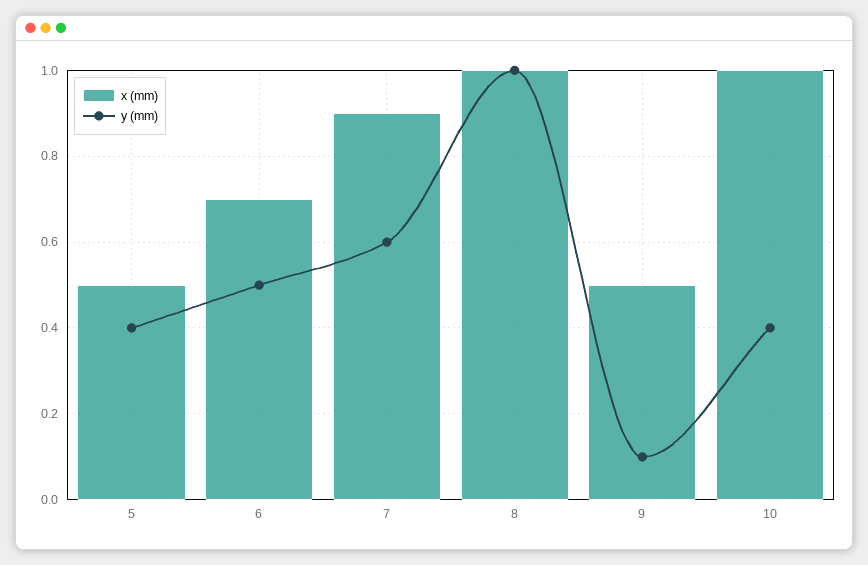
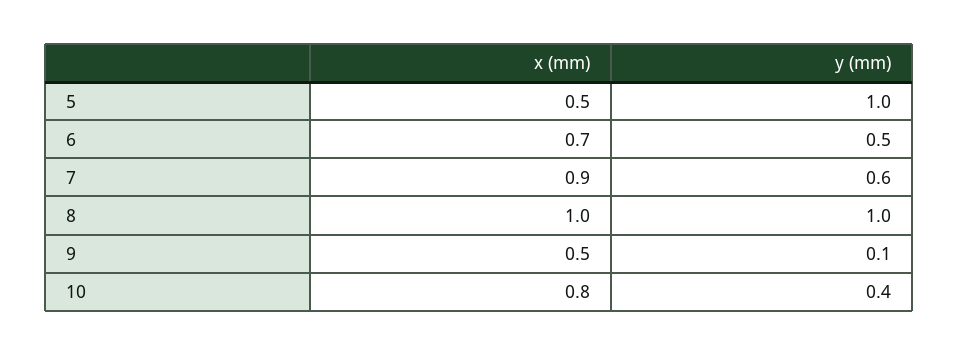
y (mm), 5: 0.4 -> 1
x (mm), 10: 1 -> 0.8

